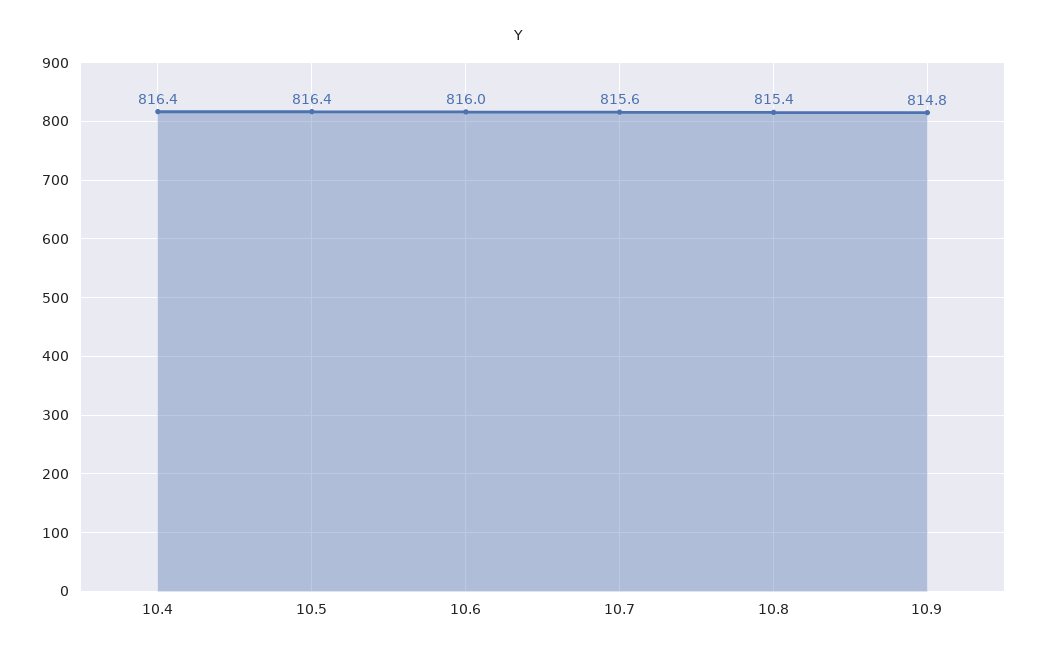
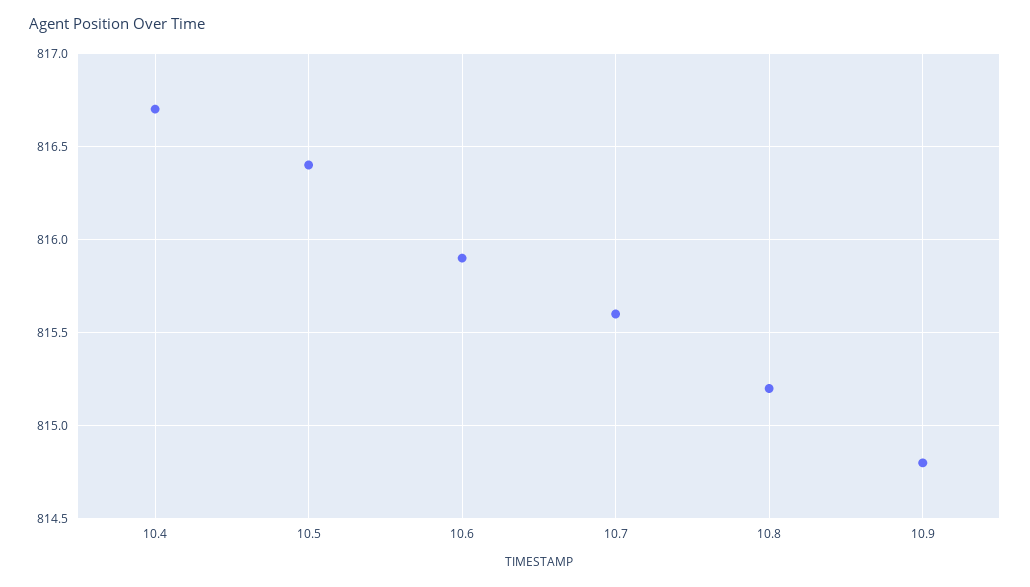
10.4: 816.4 -> 816.7
10.6: 816 -> 815.9
10.8: 815.4 -> 815.2

